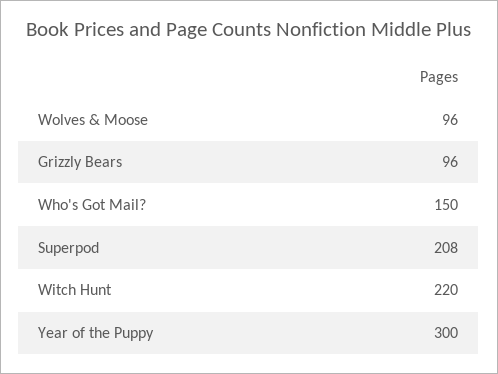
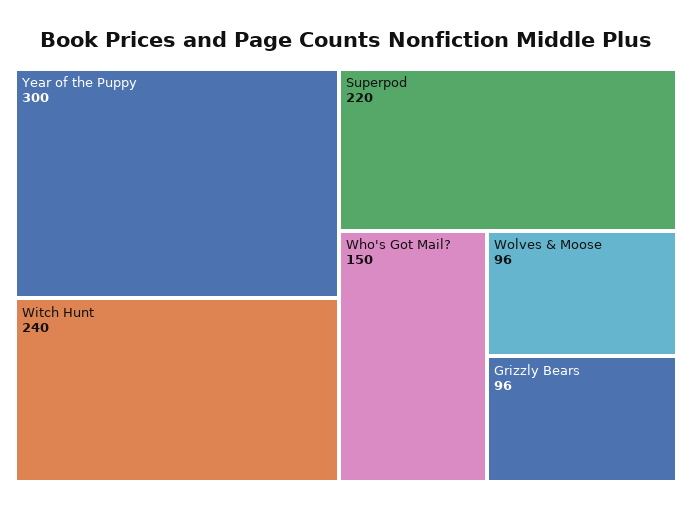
Superpod: 208 -> 220
Witch Hunt: 220 -> 240

